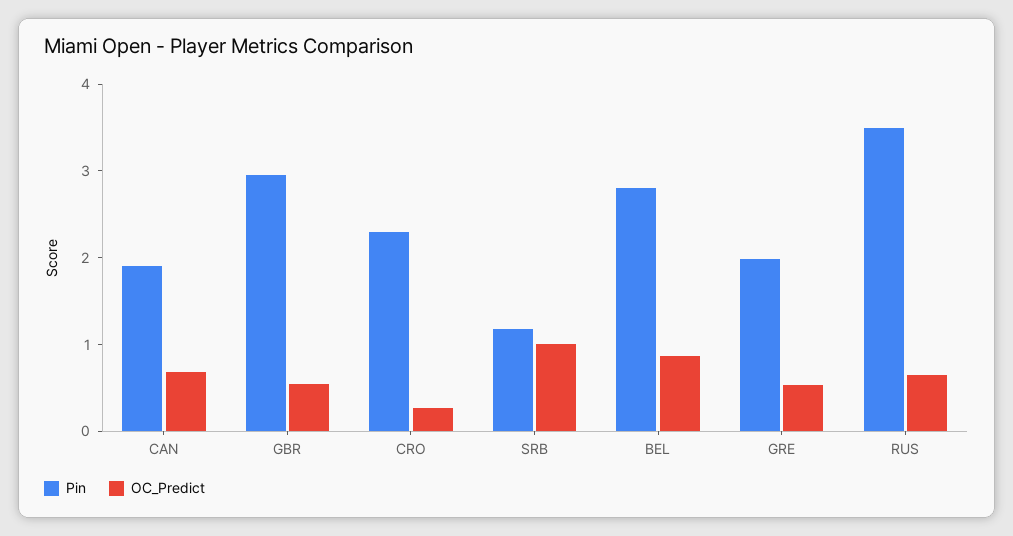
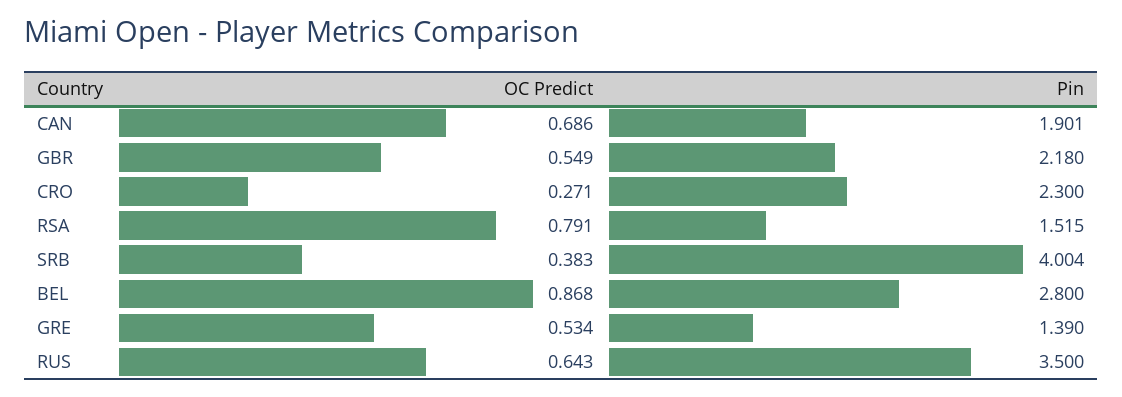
Pin, GBR: 3 -> 2.18
Pin, SRB: 1.2 -> 4.004
OC_Predict, SRB: 1 -> 0.383
Pin, GRE: 2 -> 1.39
OC_Predict, RSA: none -> 0.791
Pin, RSA: none -> 1.515

